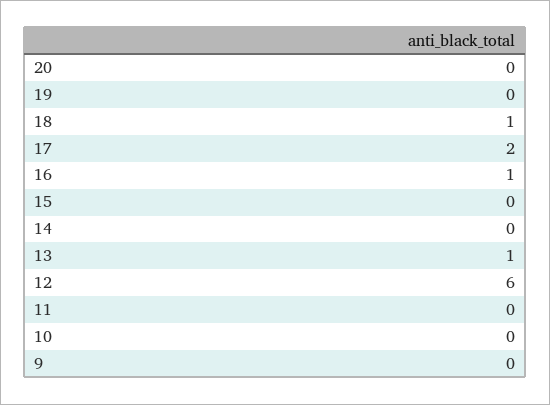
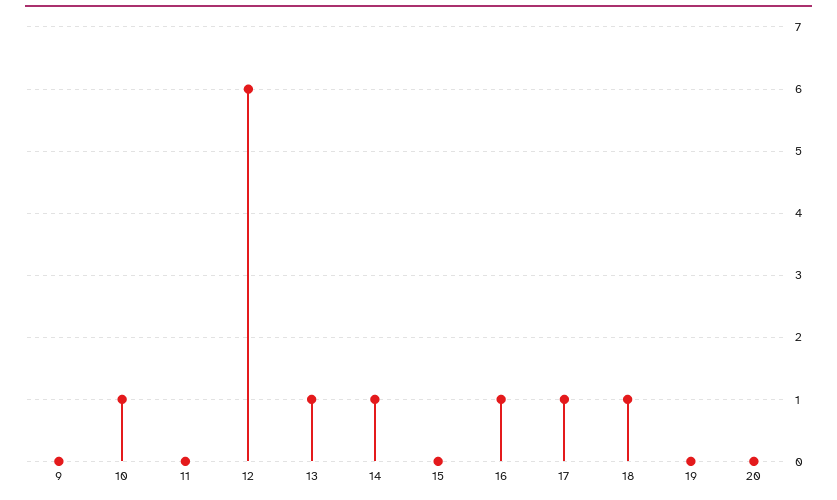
17: 2 -> 1
14: 0 -> 1
10: 0 -> 1

